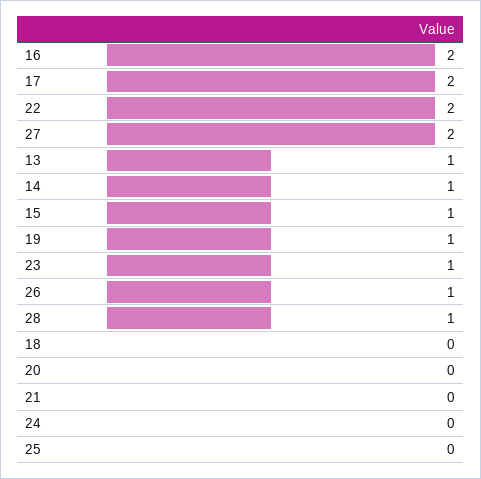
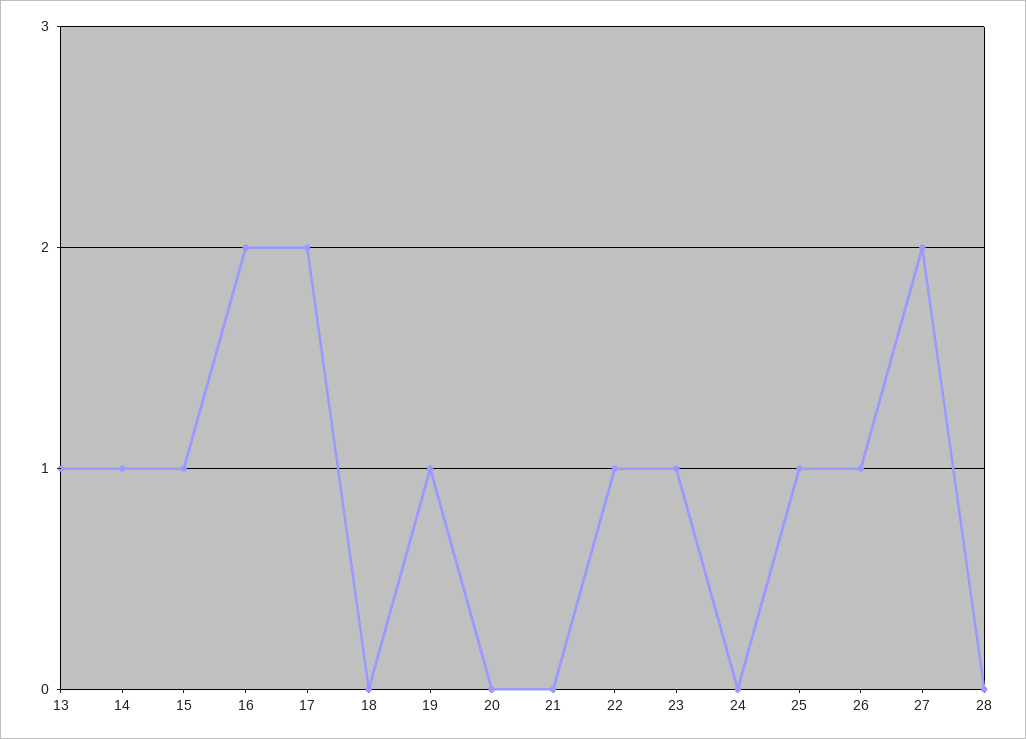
22: 2 -> 1
28: 1 -> 0
25: 0 -> 1

